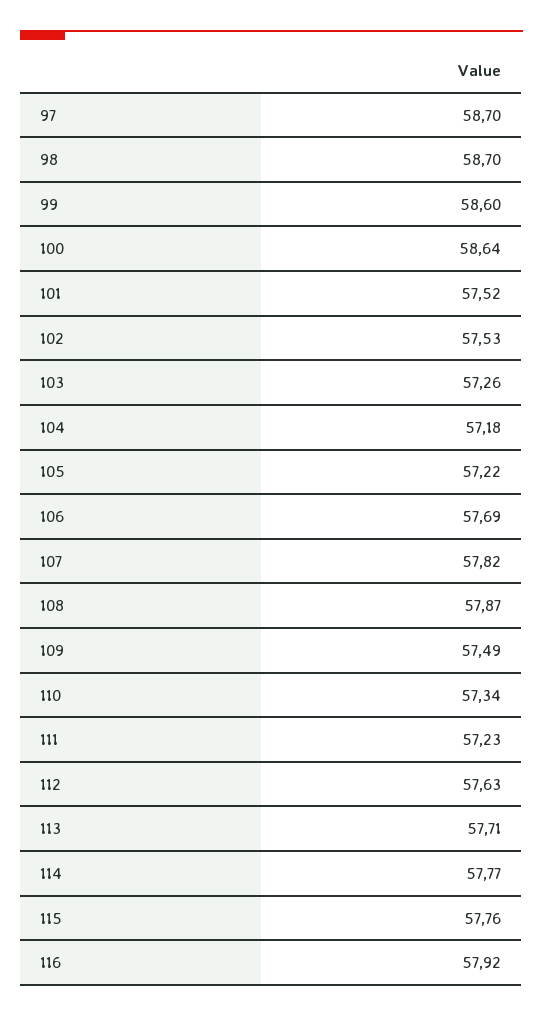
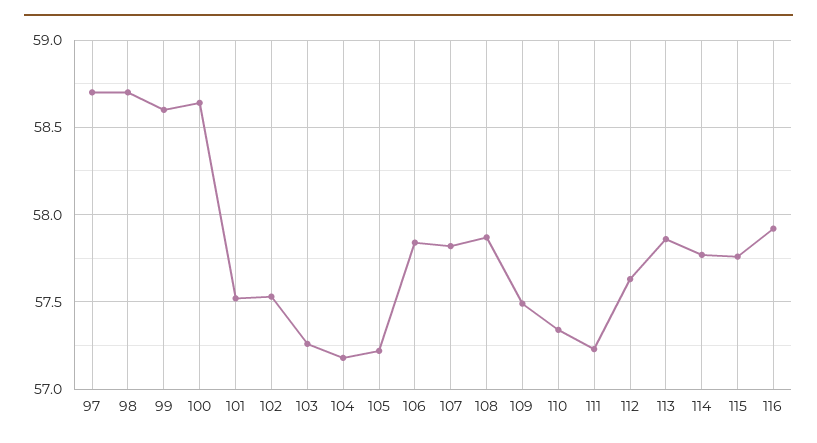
106: 57.69 -> 57.85
113: 57.71 -> 57.85

